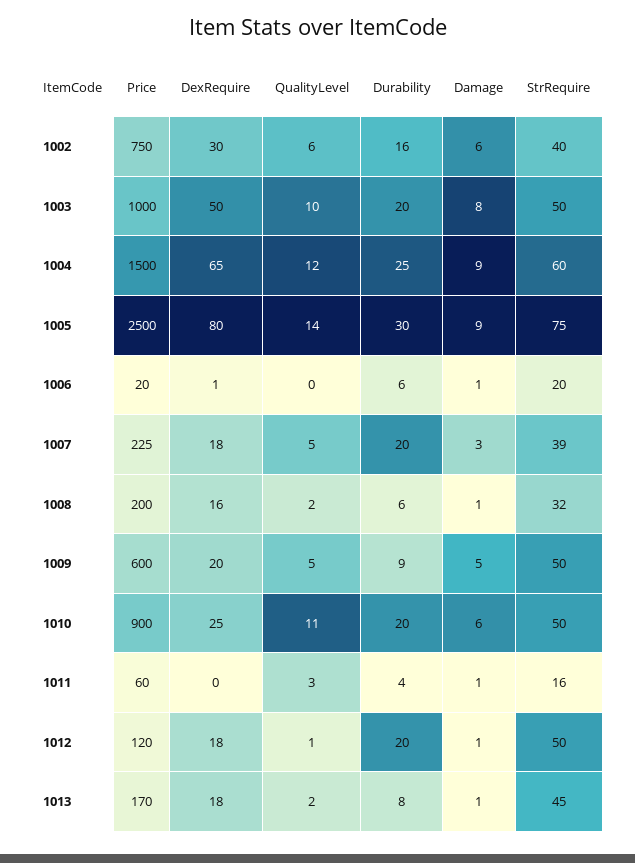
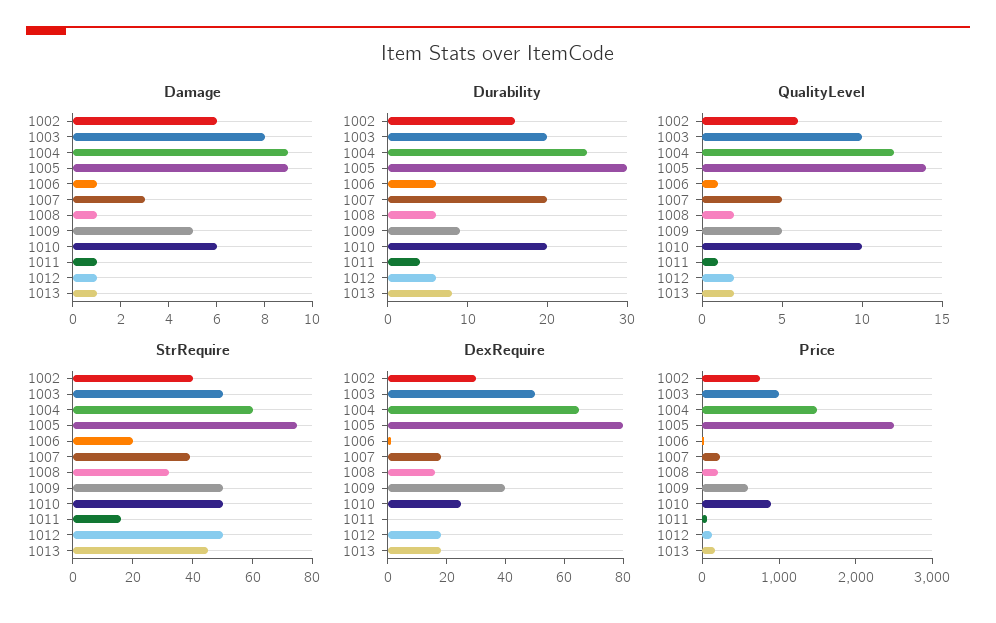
QualityLevel, 1006: 0 -> 1
DexRequire, 1009: 20 -> 40
QualityLevel, 1010: 11 -> 10
QualityLevel, 1011: 3 -> 1
QualityLevel, 1012: 1 -> 2
Durability, 1012: 20 -> 5

